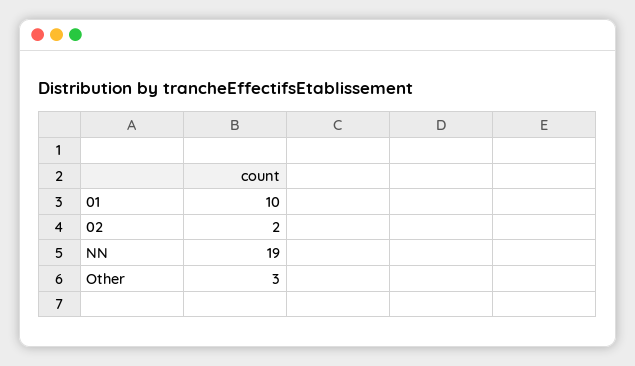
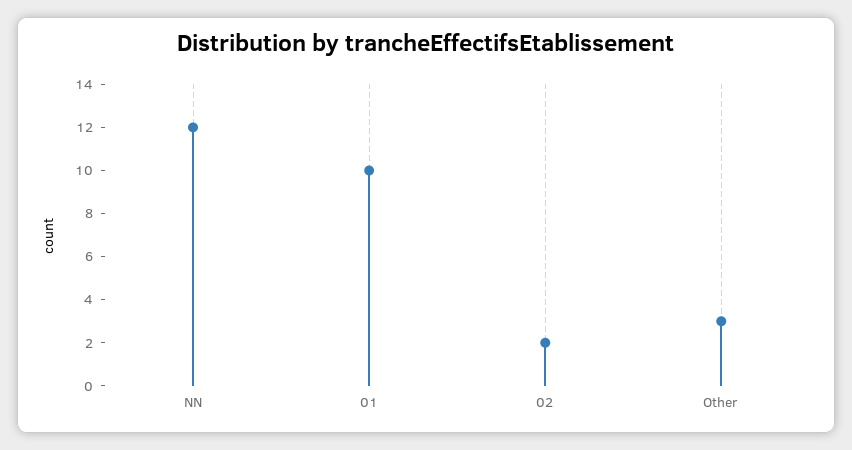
NN: 19 -> 12

